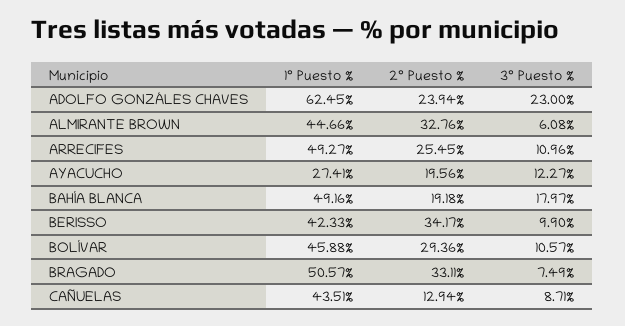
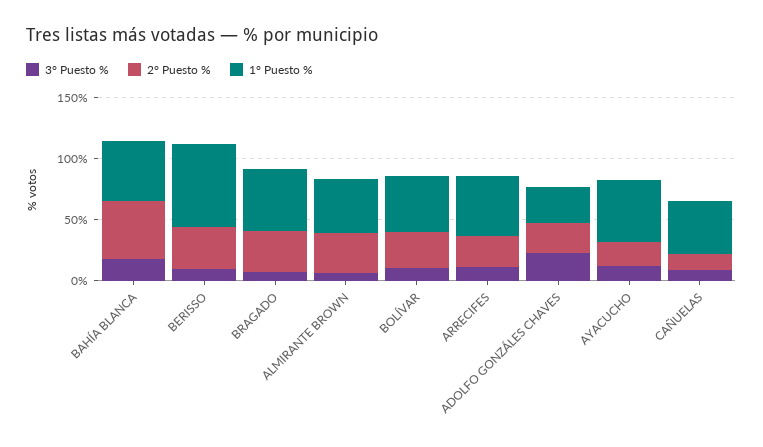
1° Puesto %, ADOLFO GONZÁLES CHAVES: 62.45 -> 30
1° Puesto %, AYACUCHO: 27.41 -> 50
2° Puesto %, BAHÍA BLANCA: 19.18 -> 50
1° Puesto %, BERISSO: 42.33 -> 70

